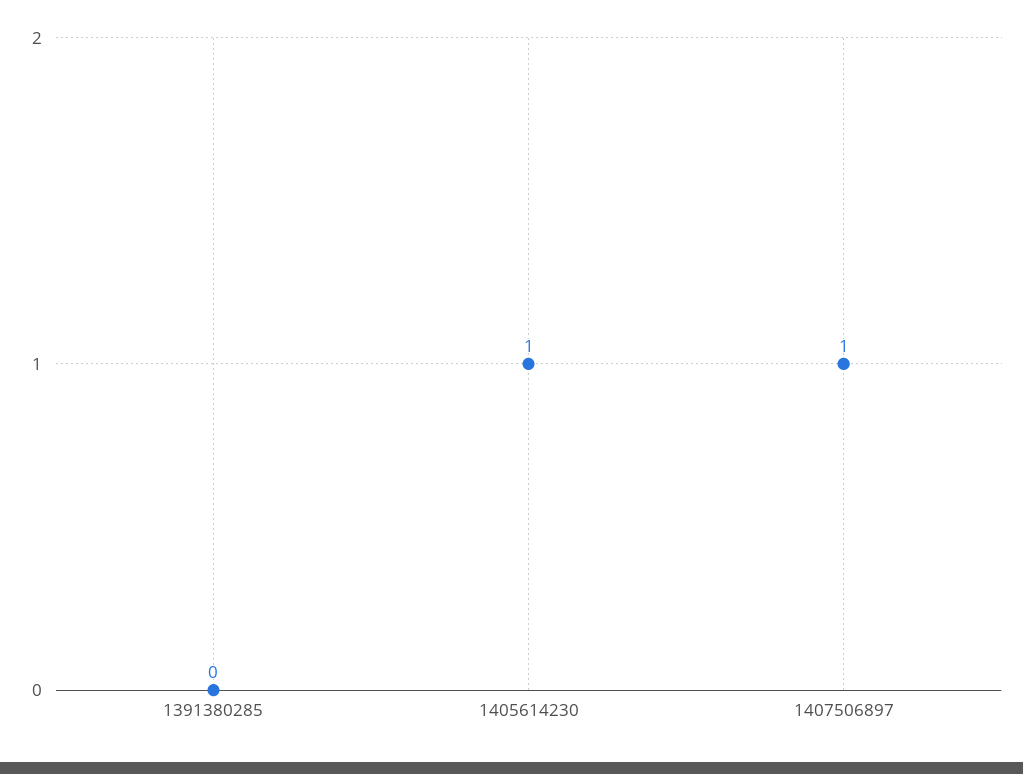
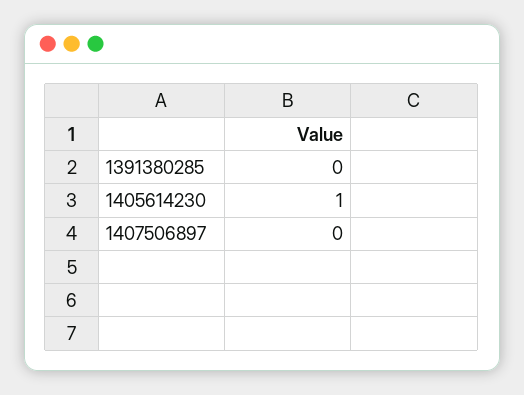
1407506897: 1 -> 0

